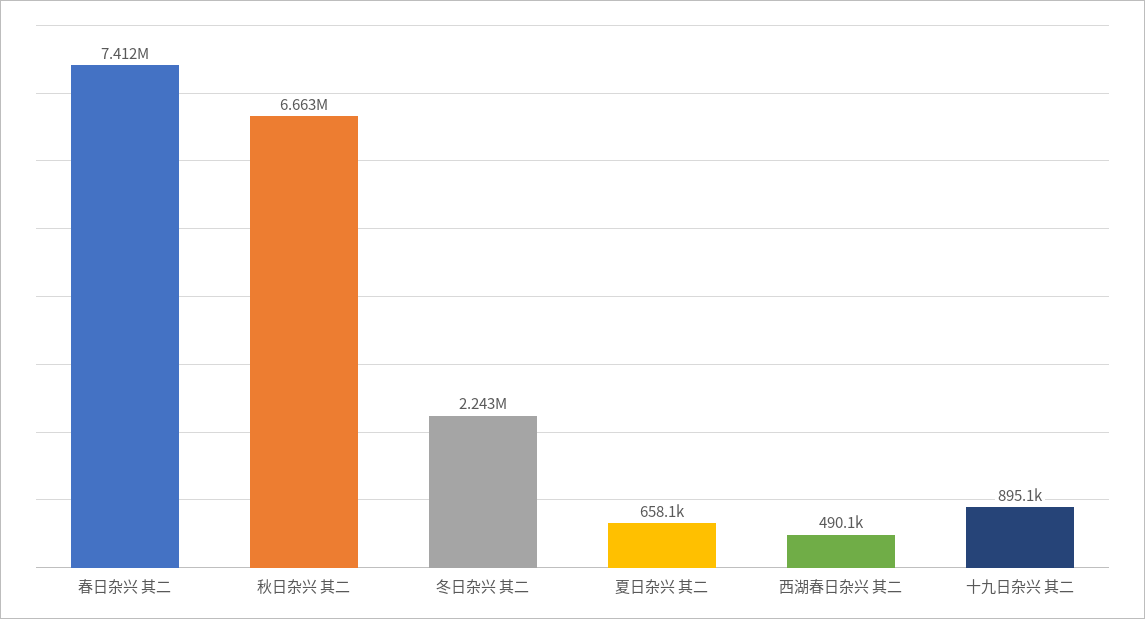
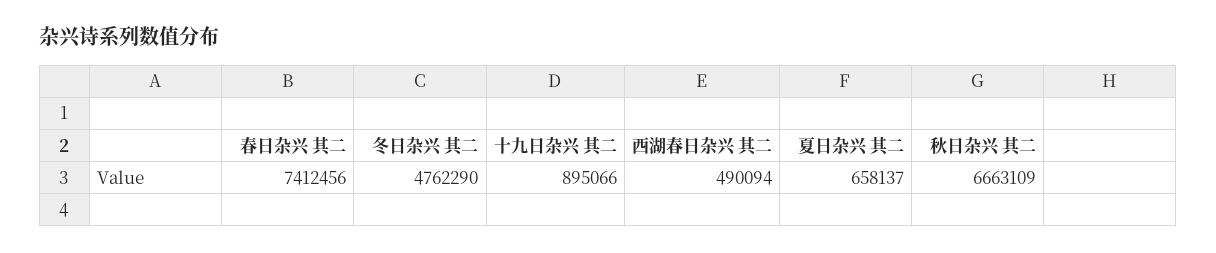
冬日杂兴 其二: 2243000 -> 4762290

